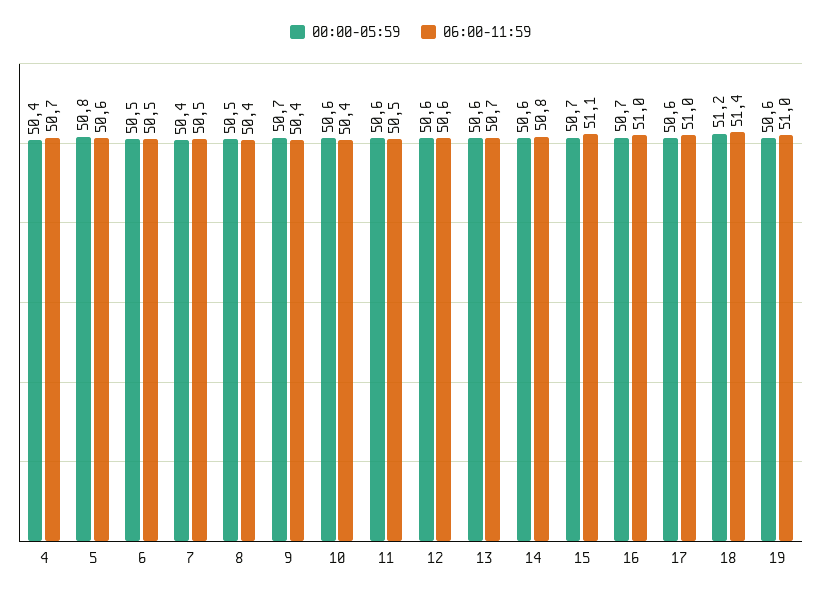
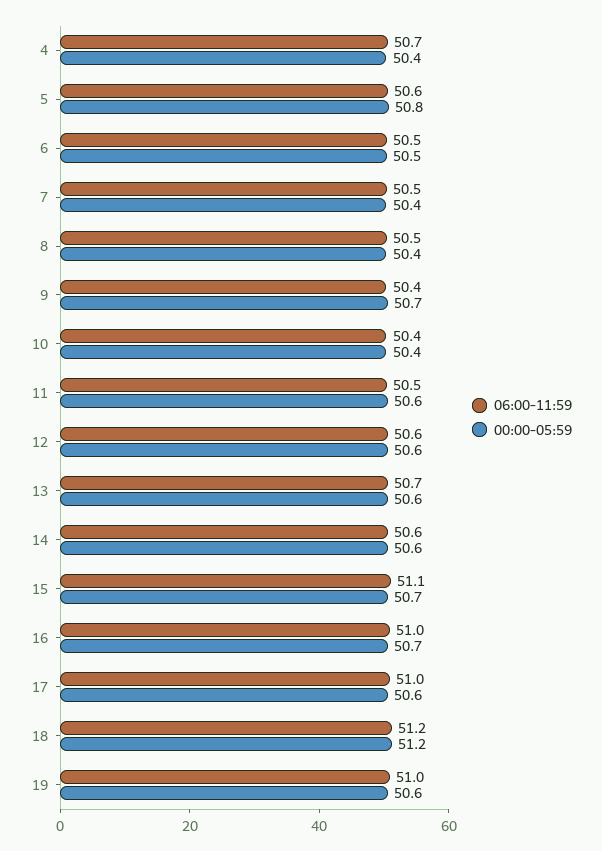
00:00-05:59, 8: 50.5 -> 50.4
06:00-11:59, 8: 50.4 -> 50.5
00:00-05:59, 10: 50.6 -> 50.4
06:00-11:59, 14: 50.8 -> 50.6
06:00-11:59, 18: 51.4 -> 51.2

